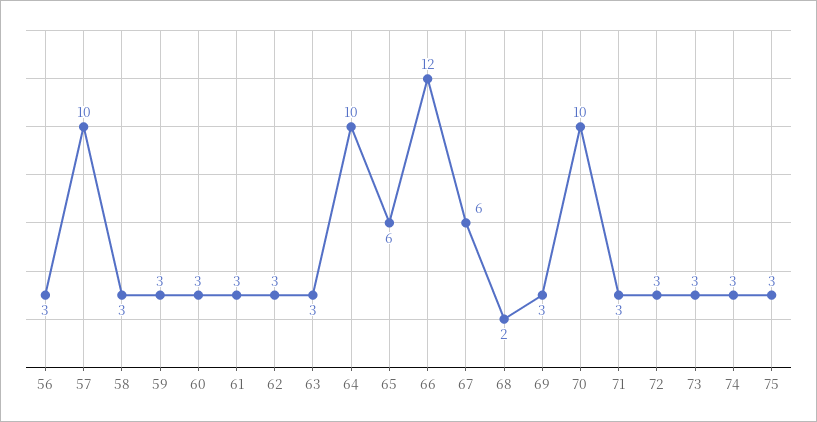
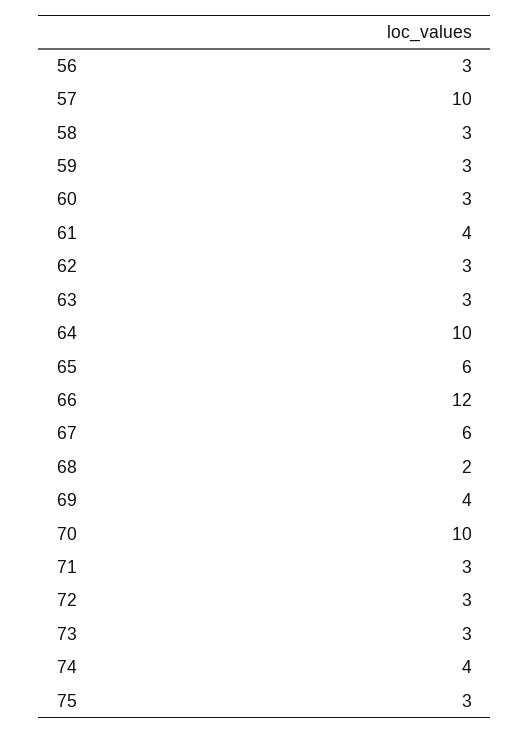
61: 3 -> 4
69: 3 -> 4
74: 3 -> 4

